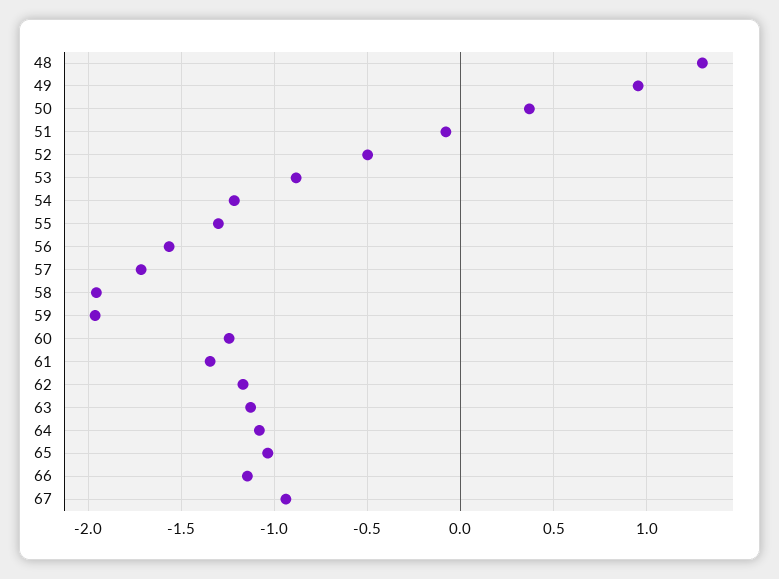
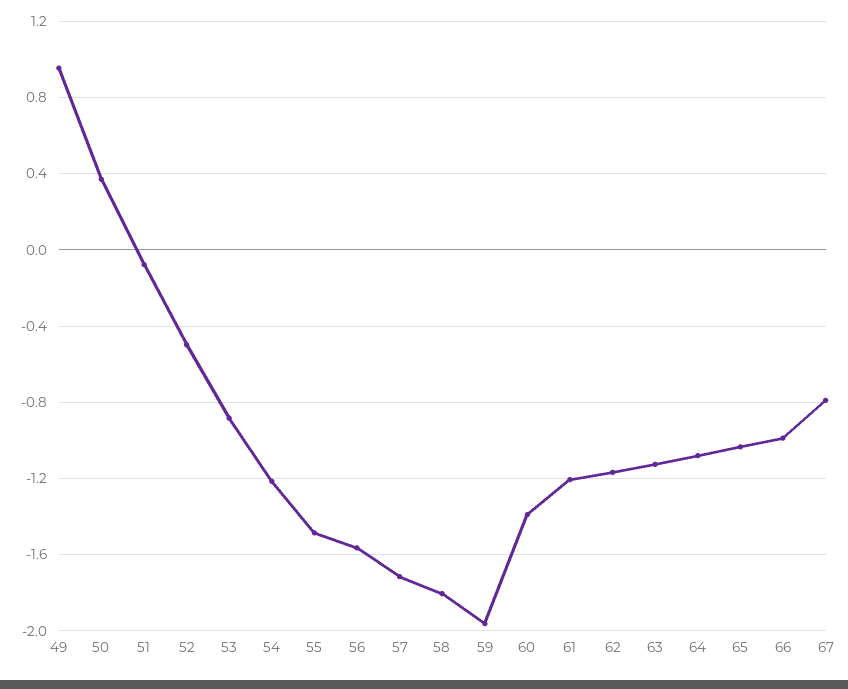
48: 1.3 -> none
55: -1.3 -> -1.5
58: -1.95 -> -1.8
60: -1.25 -> -1.4
61: -1.35 -> -1.2
66: -1.15 -> -1
67: -0.95 -> -0.8

